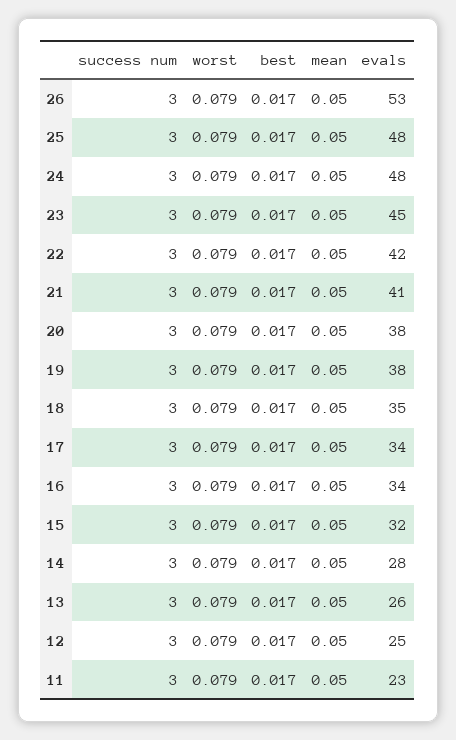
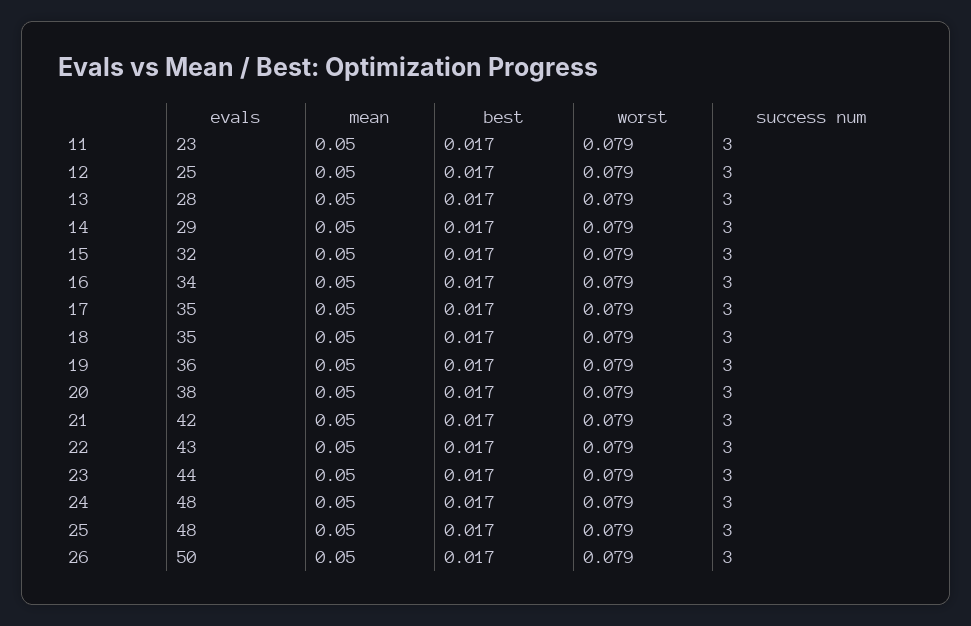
evals, 26: 53 -> 50
evals, 23: 45 -> 44
evals, 22: 42 -> 43
evals, 21: 41 -> 42
evals, 19: 38 -> 36
evals, 17: 34 -> 35
evals, 14: 28 -> 29
evals, 13: 26 -> 28

